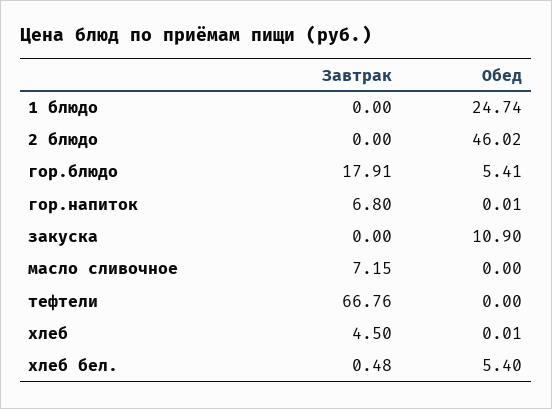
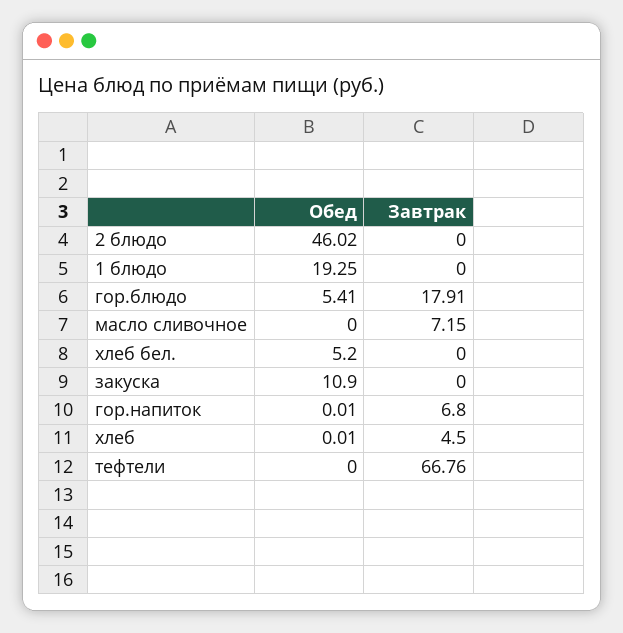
Обед, 1 блюдо: 24.74 -> 19.25
Завтрак, хлеб бел.: 0.48 -> 0
Обед, хлеб бел.: 5.4 -> 5.2

